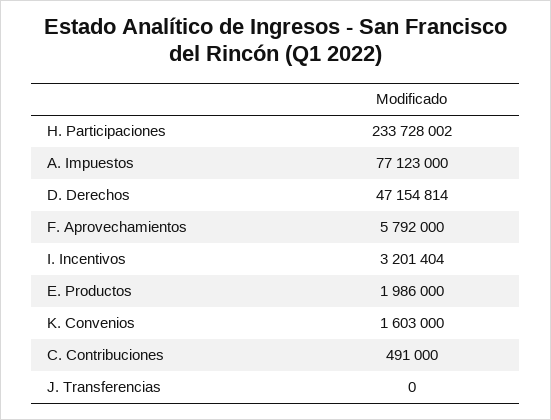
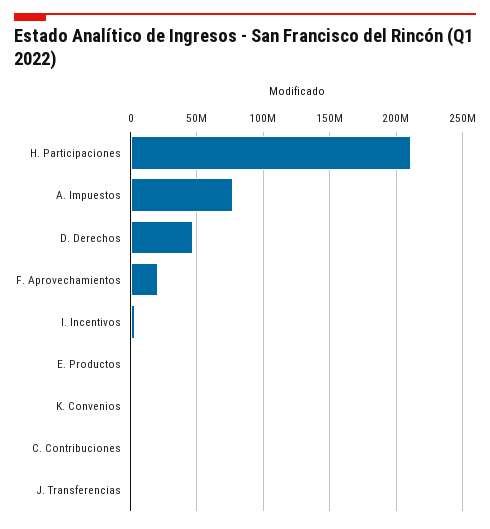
H. Participaciones: 233728002 -> 210000000
F. Aprovechamientos: 5792000 -> 20000000

